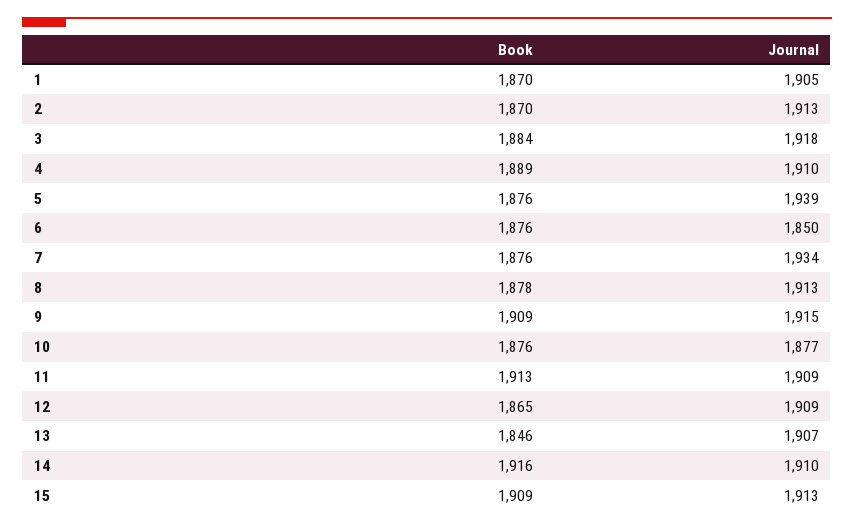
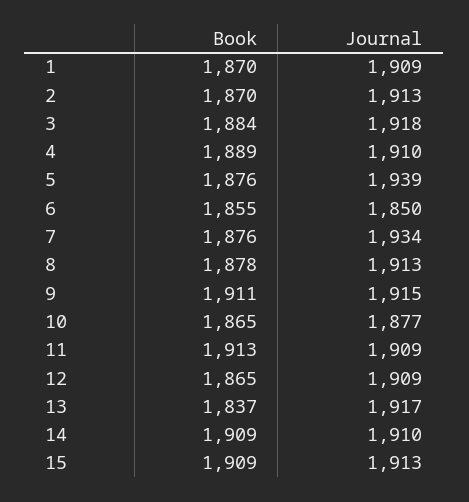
Journal, 1: 1905 -> 1909
Book, 6: 1876 -> 1855
Book, 9: 1909 -> 1911
Book, 10: 1876 -> 1865
Book, 13: 1846 -> 1837
Journal, 13: 1907 -> 1917
Book, 14: 1916 -> 1909

